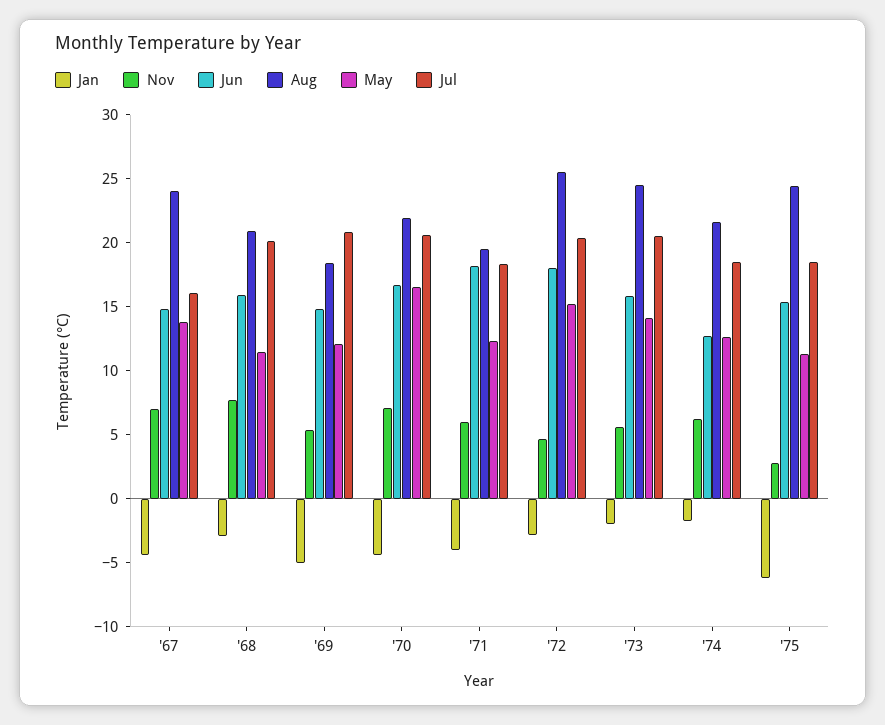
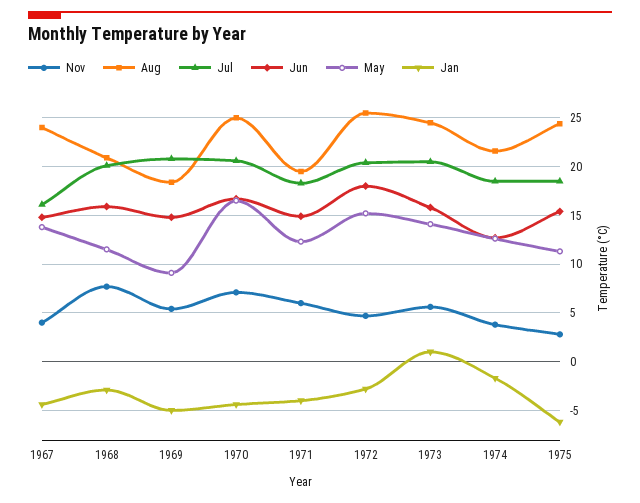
Nov, '67: 7 -> 4
May, '69: 12 -> 9
Aug, '70: 22 -> 25
Jun, '71: 18 -> 15
Jan, '73: -2 -> 1
Nov, '74: 6 -> 4

